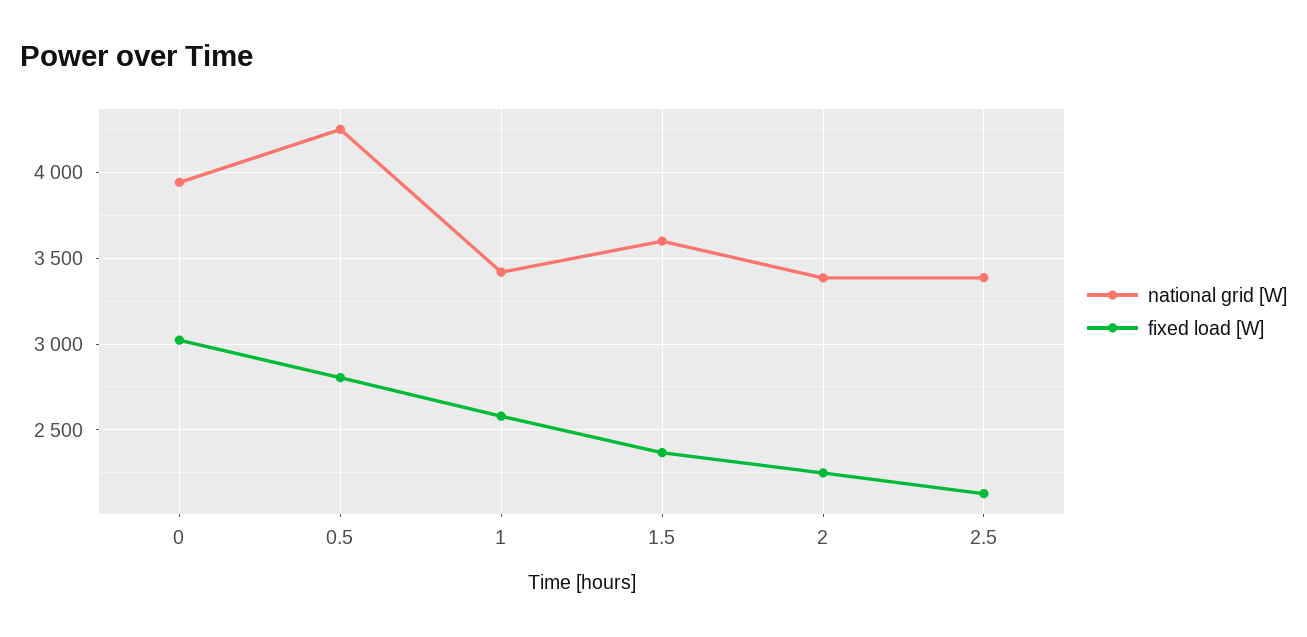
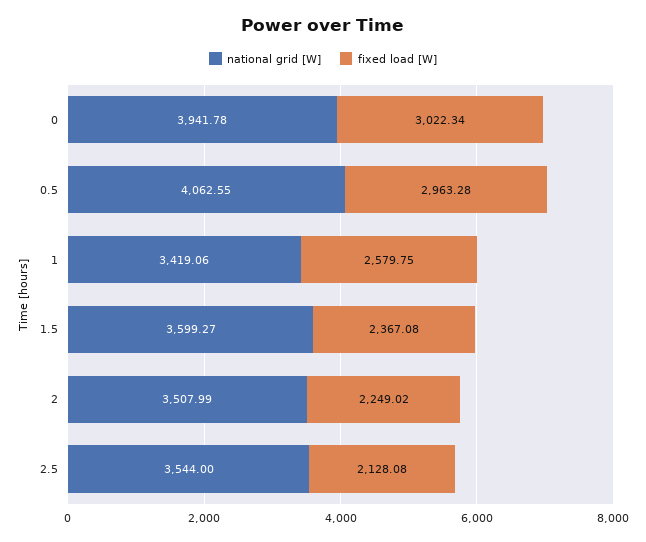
national grid [W], 0.5: 4250 -> 4062.55
fixed load [W], 0.5: 2800 -> 2963.28
national grid [W], 2: 3400 -> 3507.99
national grid [W], 2.5: 3400 -> 3544

